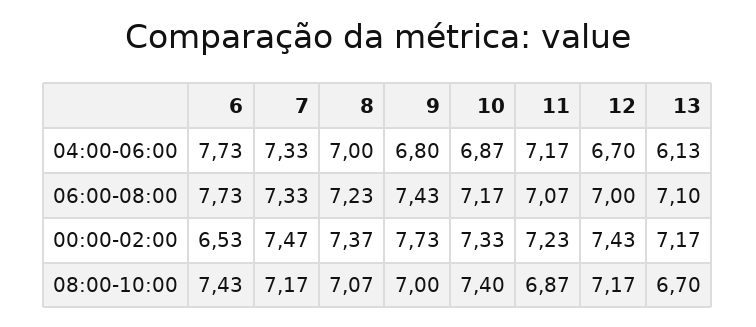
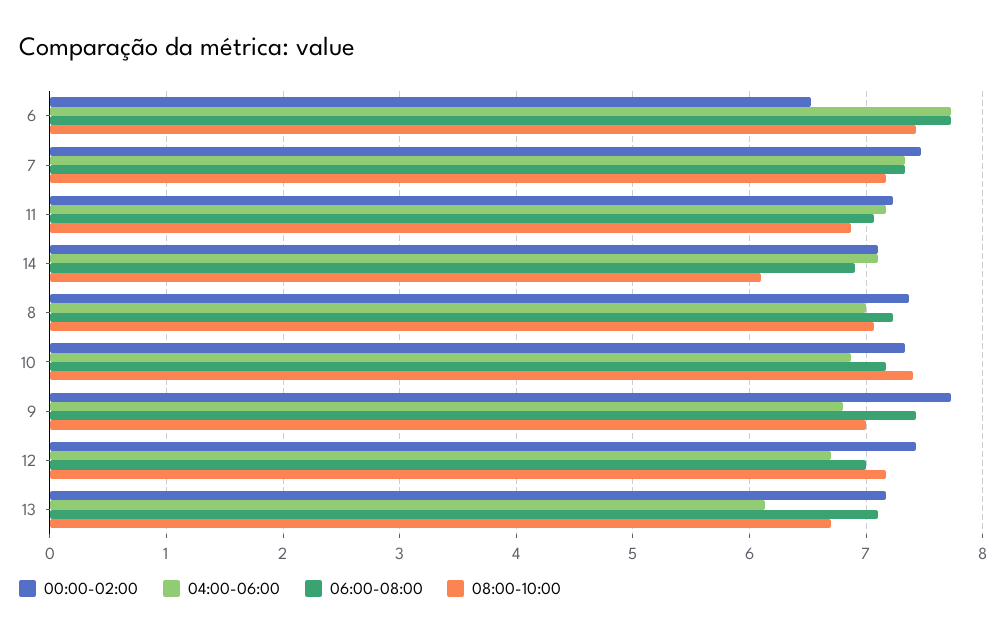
00:00-02:00, 14: none -> 7.1
04:00-06:00, 14: none -> 7.1
06:00-08:00, 14: none -> 6.9
08:00-10:00, 14: none -> 6.1

